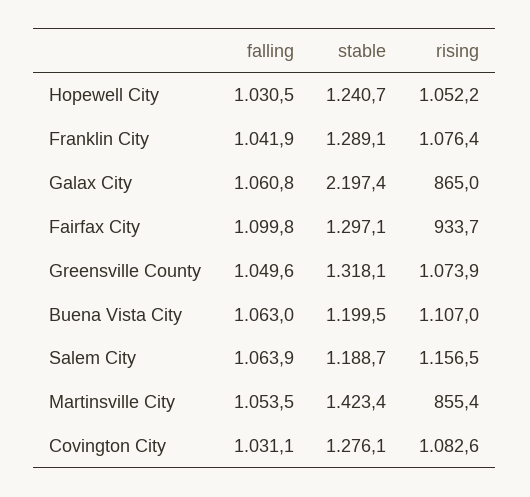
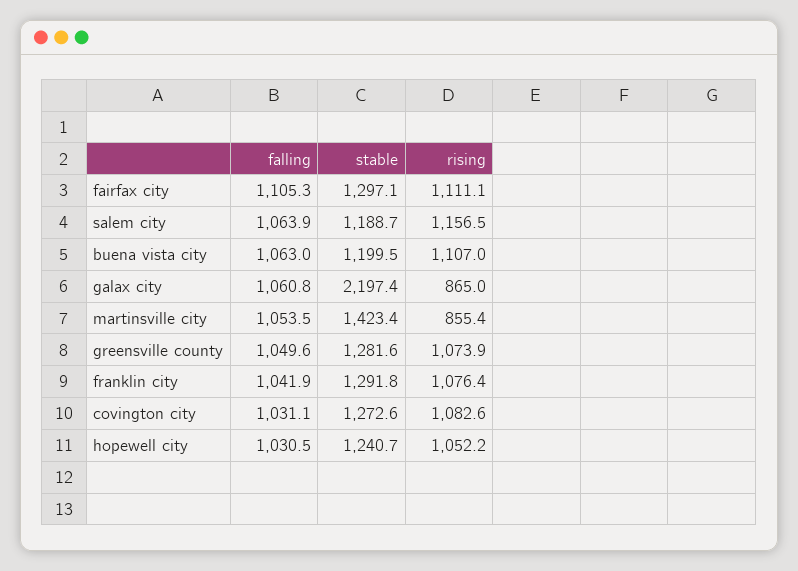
stable, Franklin City: 1289.1 -> 1291.8
falling, Fairfax City: 1099.8 -> 1105.3
rising, Fairfax City: 933.7 -> 1111.1
stable, Greensville County: 1318.1 -> 1281.6
stable, Covington City: 1276.1 -> 1272.6

